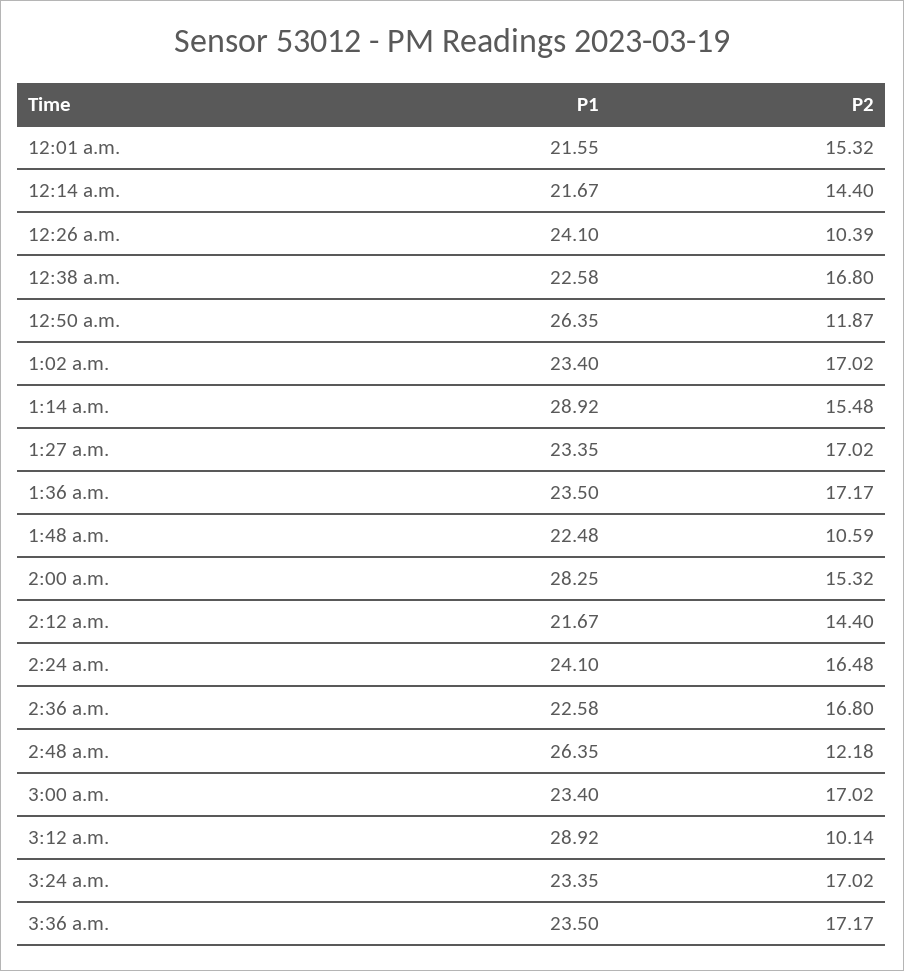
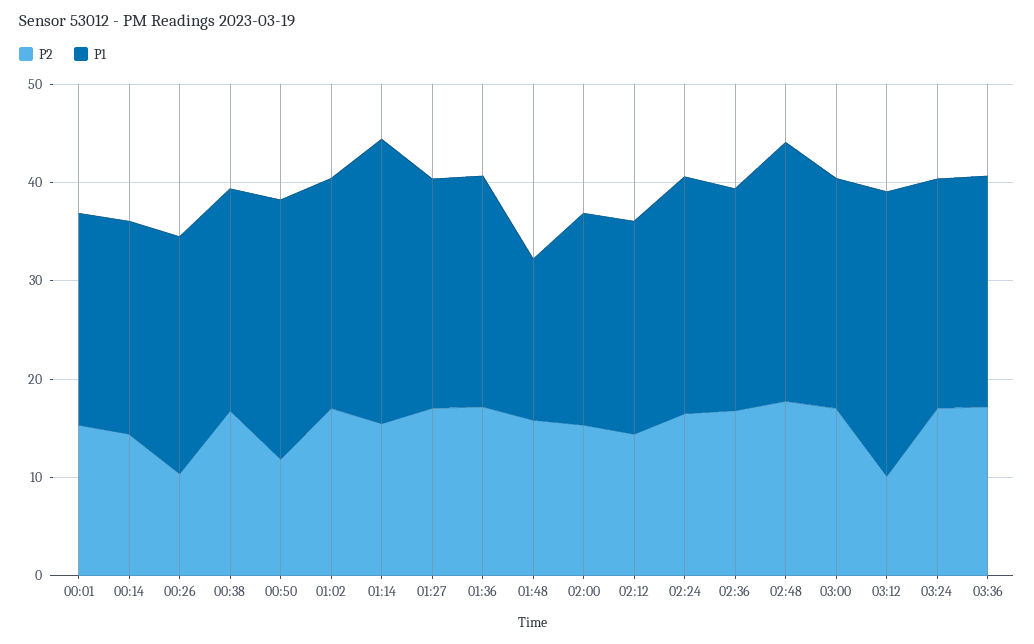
P1, 1:48 a.m.: 22.48 -> 16
P2, 1:48 a.m.: 10.59 -> 16
P1, 2:00 a.m.: 28.25 -> 22
P2, 2:48 a.m.: 12.18 -> 18

